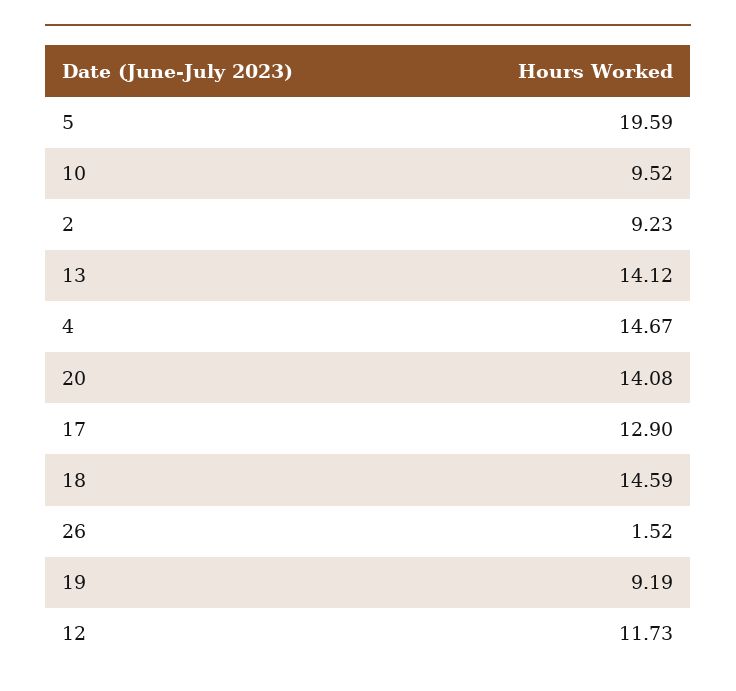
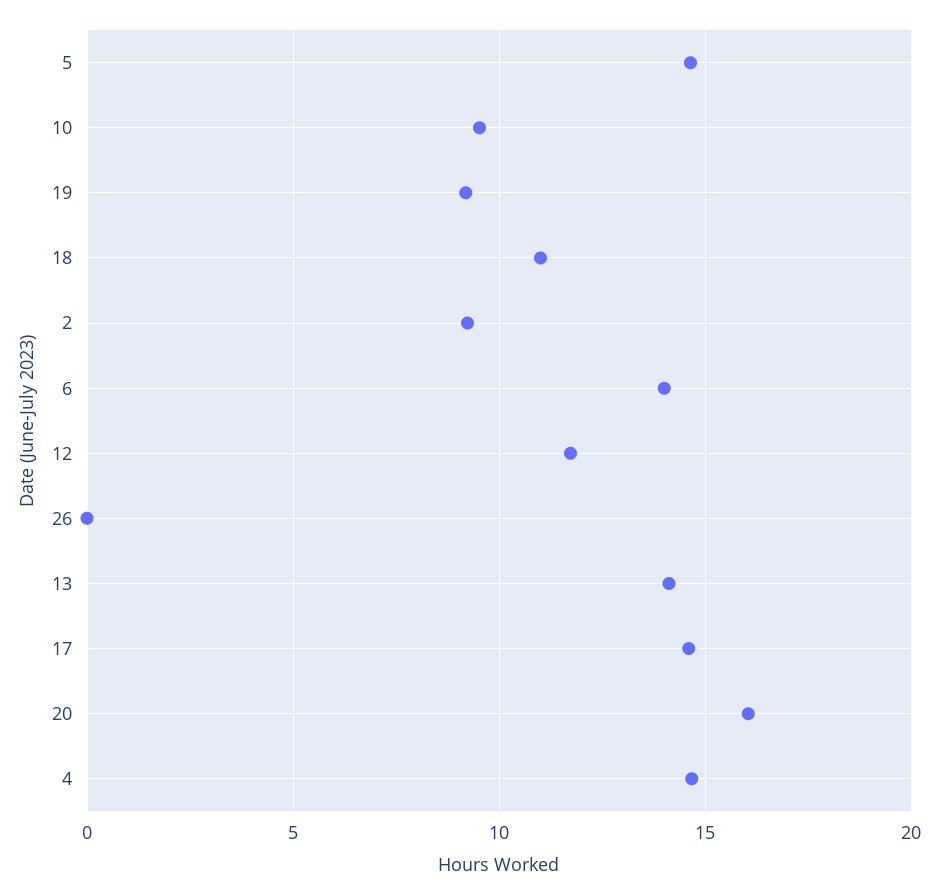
5: 19.59 -> 14.5
20: 14.08 -> 16
17: 12.9 -> 14.5
18: 14.59 -> 11
26: 1.52 -> 0
6: none -> 14

